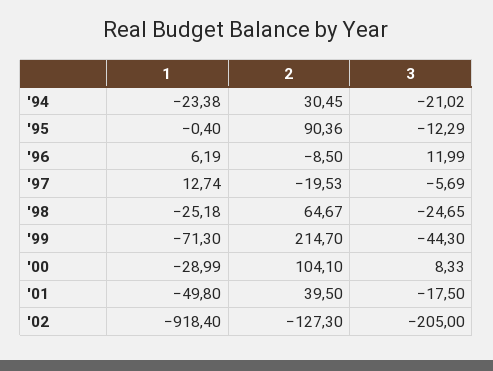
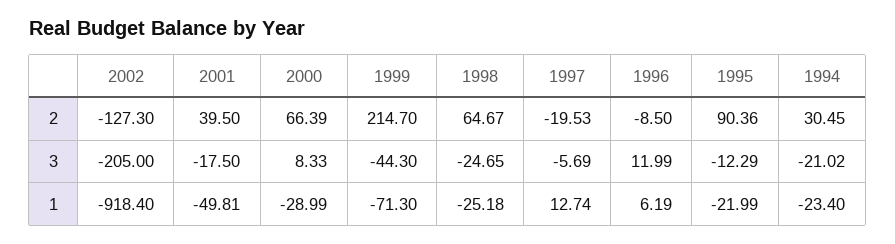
1, '94: -23.38 -> -23.4
1, '95: -0.4 -> -21.99
2, '00: 104.1 -> 66.39
1, '01: -49.8 -> -49.81

